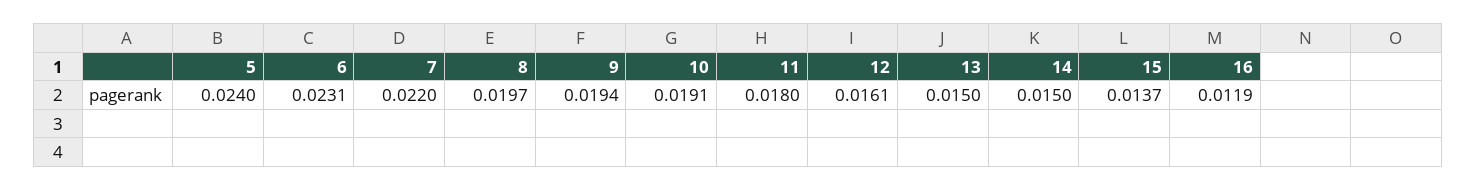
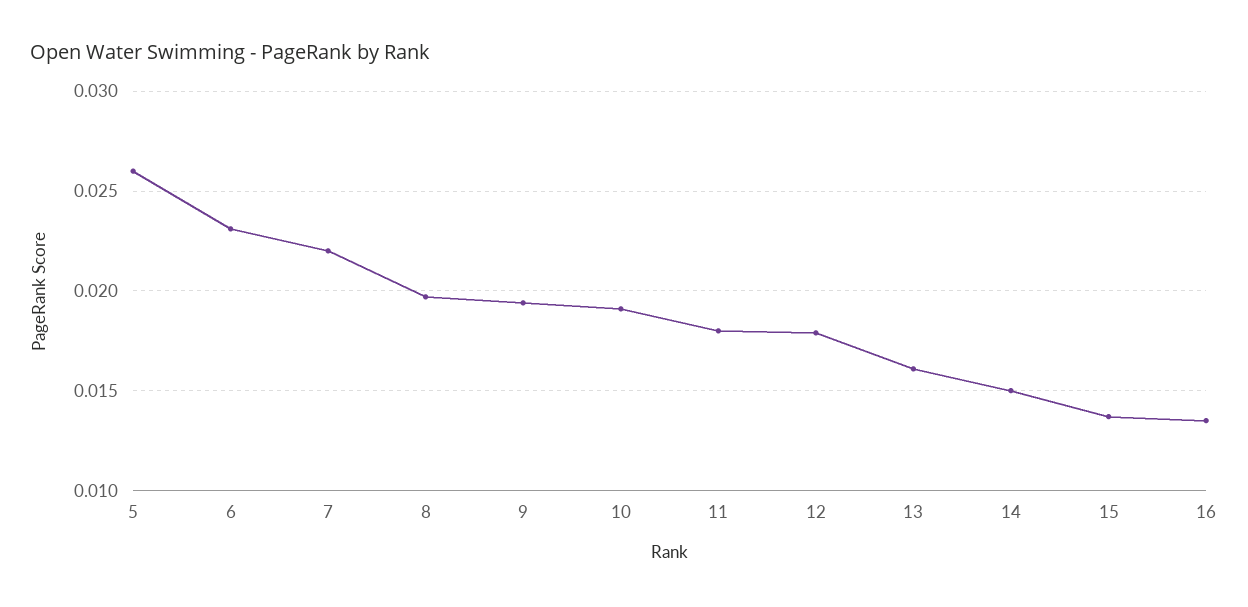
5: 0.024 -> 0.026
12: 0.0161 -> 0.018
13: 0.015 -> 0.016
16: 0.0119 -> 0.0135

